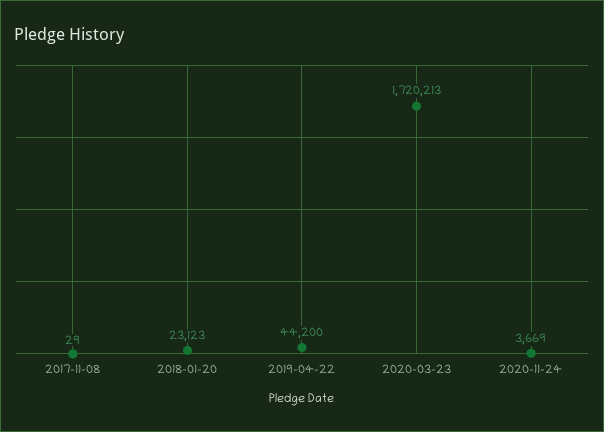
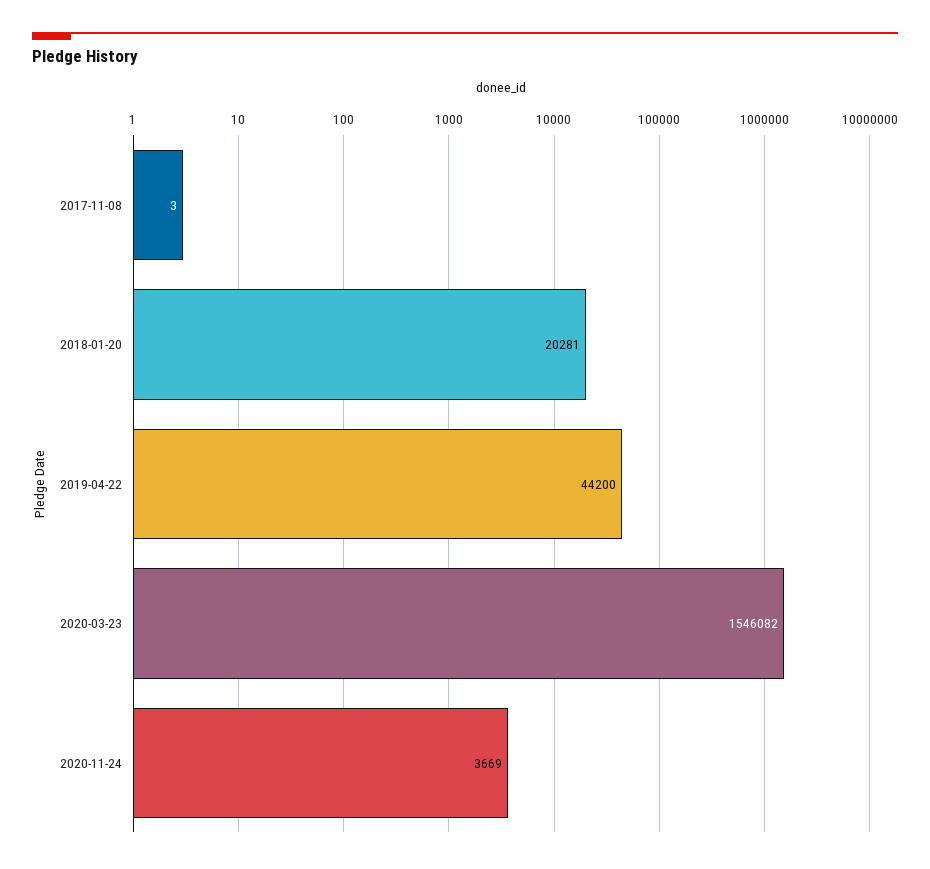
2017-11-08: 29 -> 3
2018-01-20: 23123 -> 20281
2020-03-23: 1720213 -> 1546082

